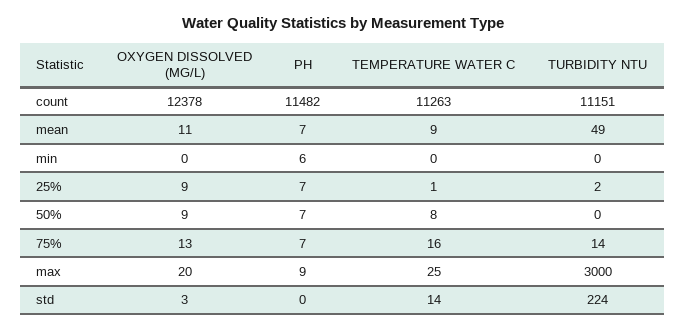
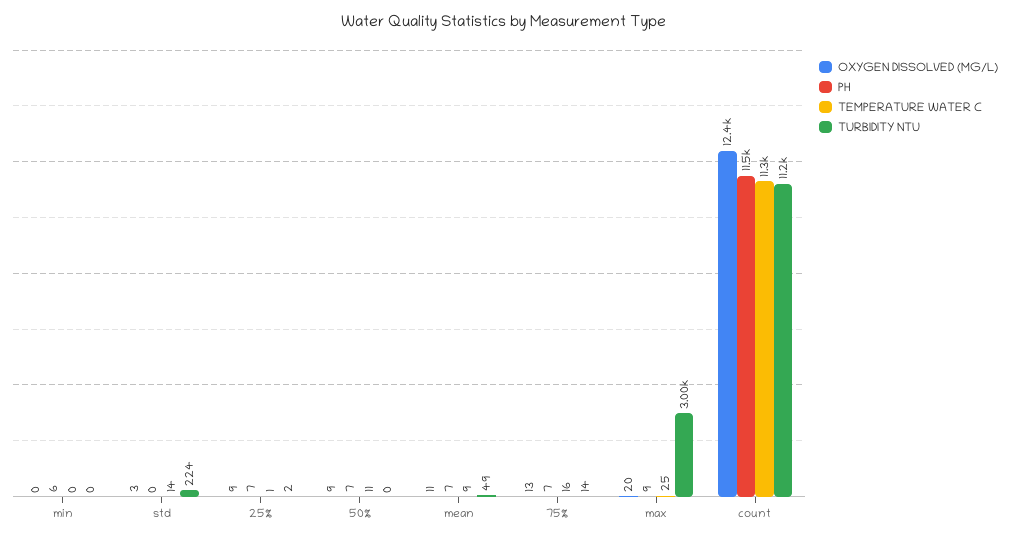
TEMPERATURE WATER C, 50%: 8 -> 11

